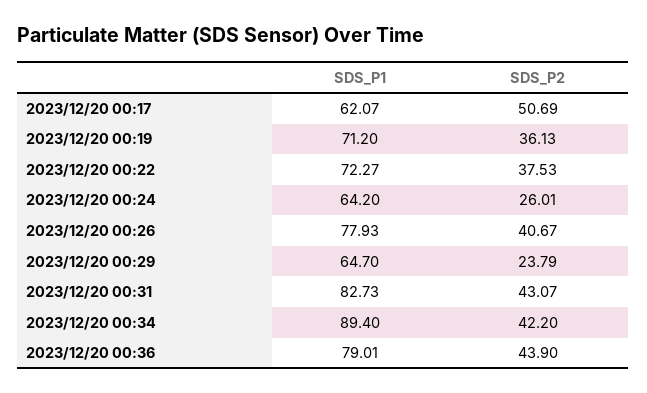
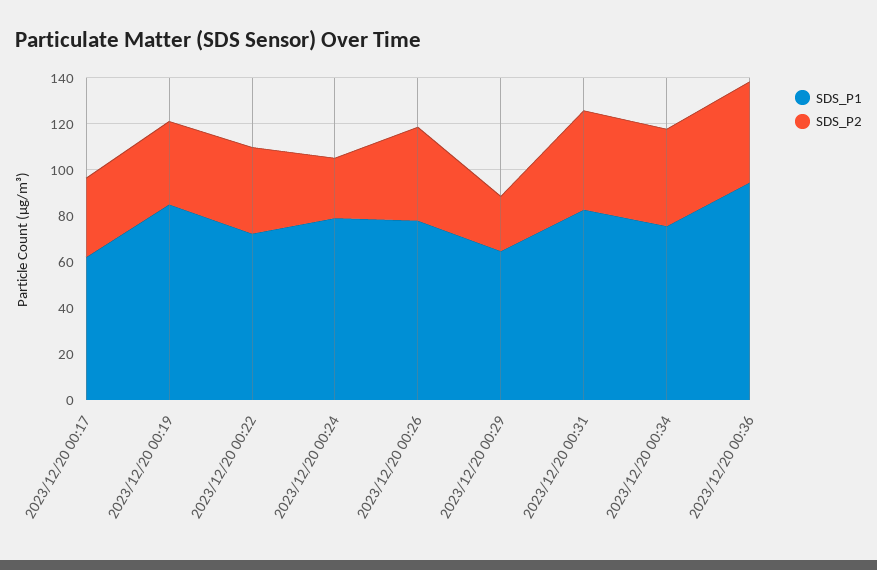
SDS_P2, 2023/12/20 00:17: 50.69 -> 35
SDS_P1, 2023/12/20 00:19: 71.2 -> 85
SDS_P1, 2023/12/20 00:24: 64.2 -> 80
SDS_P1, 2023/12/20 00:34: 89.4 -> 75
SDS_P1, 2023/12/20 00:36: 79.01 -> 95

